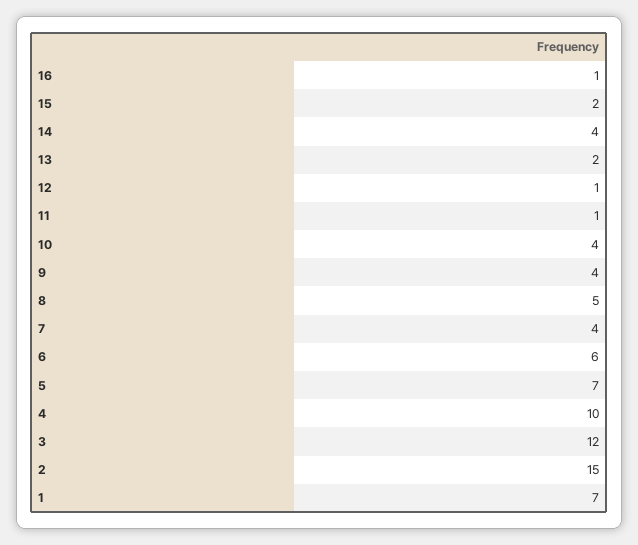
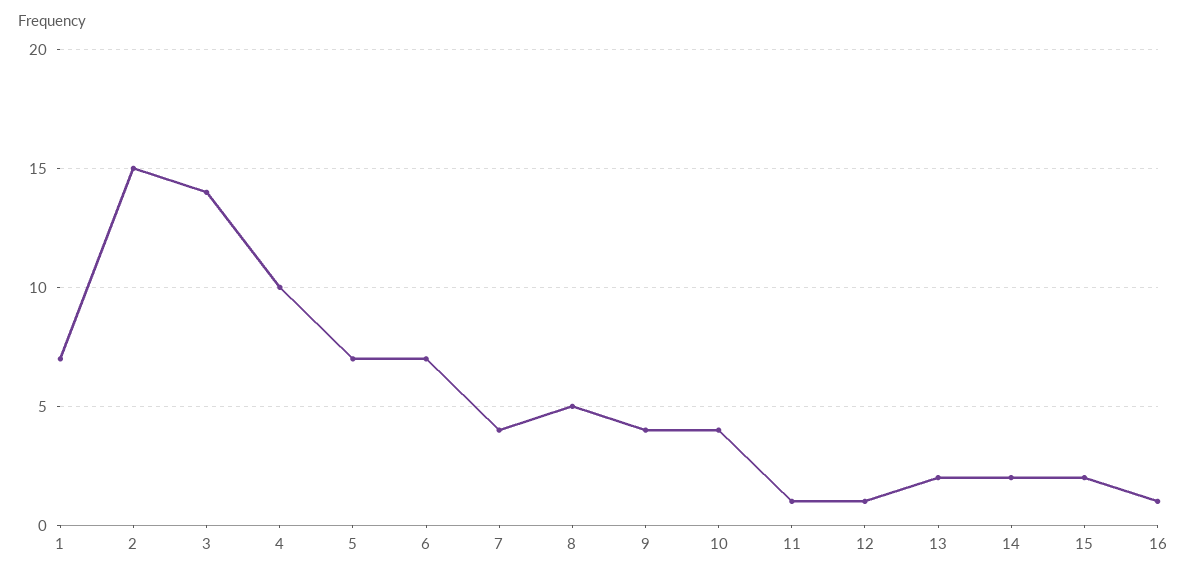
14: 4 -> 2
6: 6 -> 7
3: 12 -> 14

